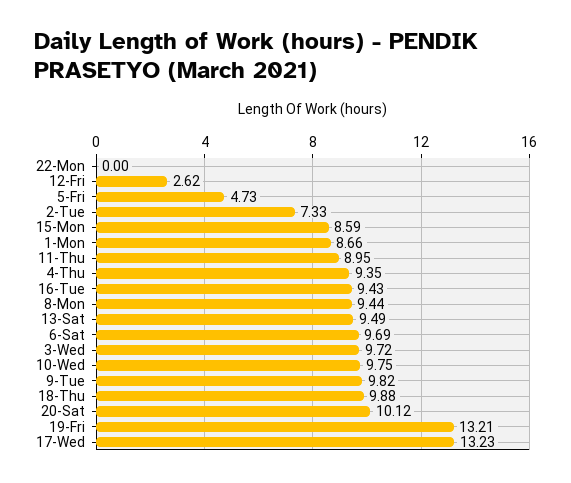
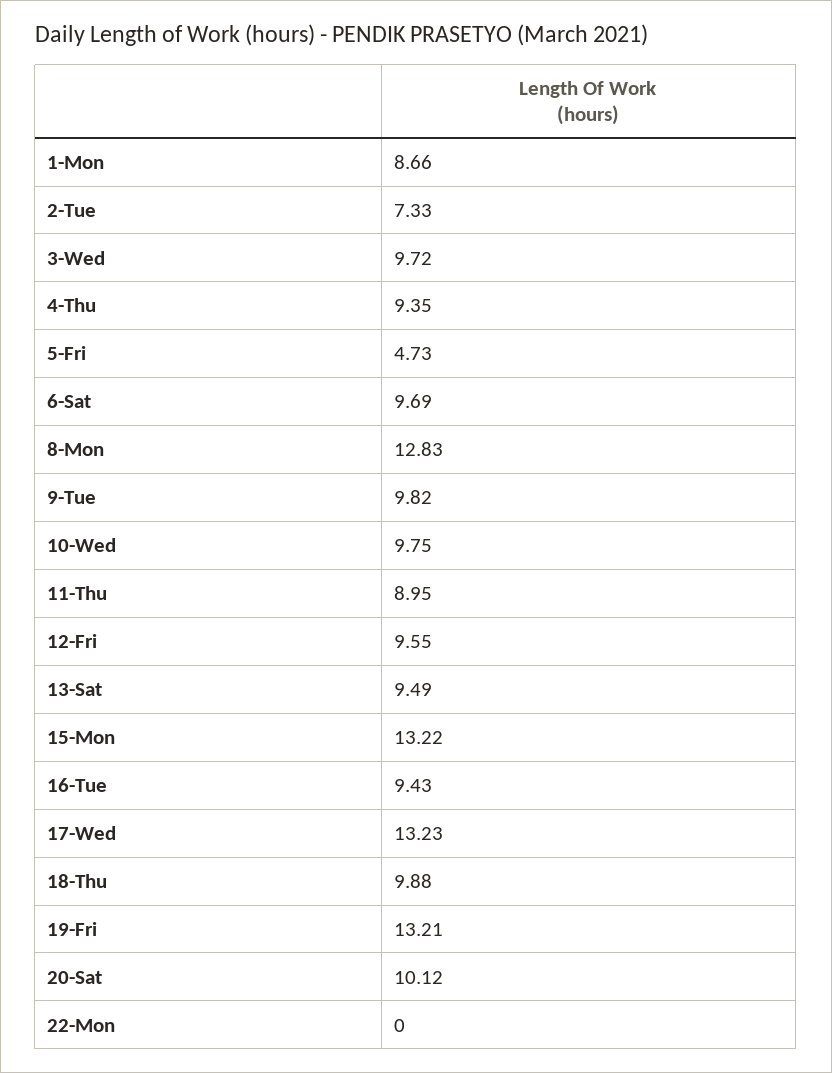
12-Fri: 2.62 -> 9.55
15-Mon: 8.59 -> 13.22
8-Mon: 9.44 -> 12.83

